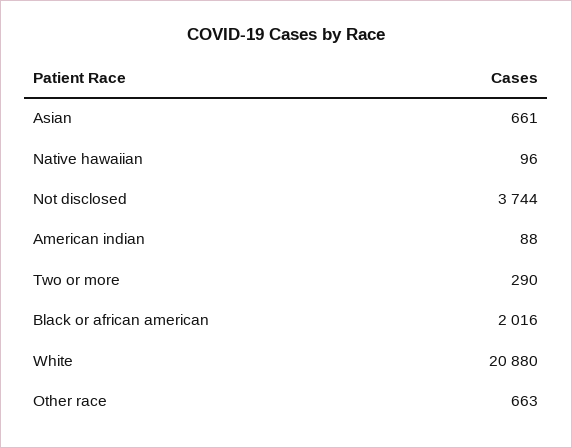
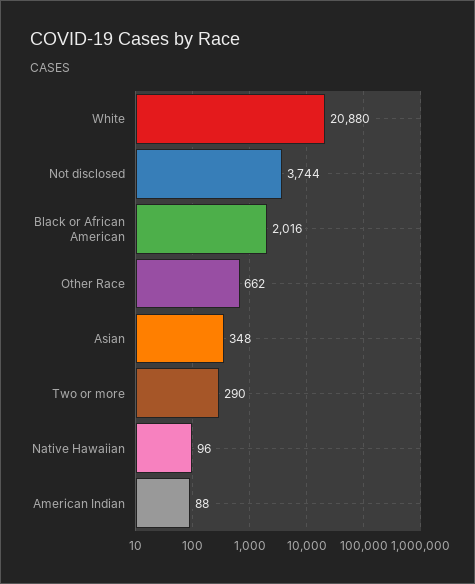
Asian: 661 -> 348
Other race: 663 -> 662

